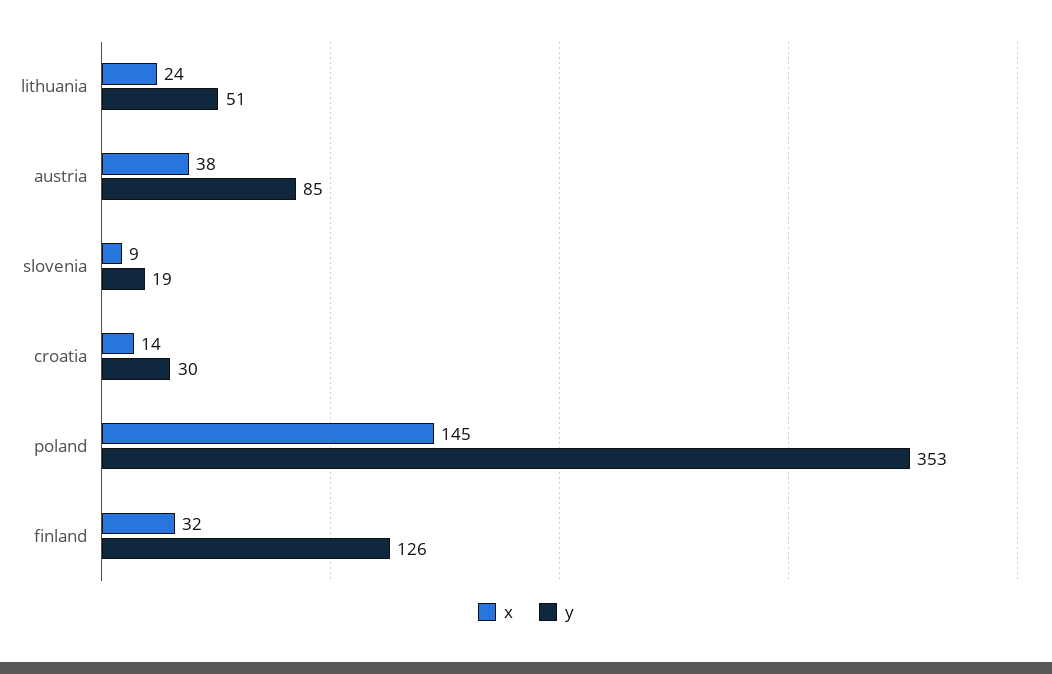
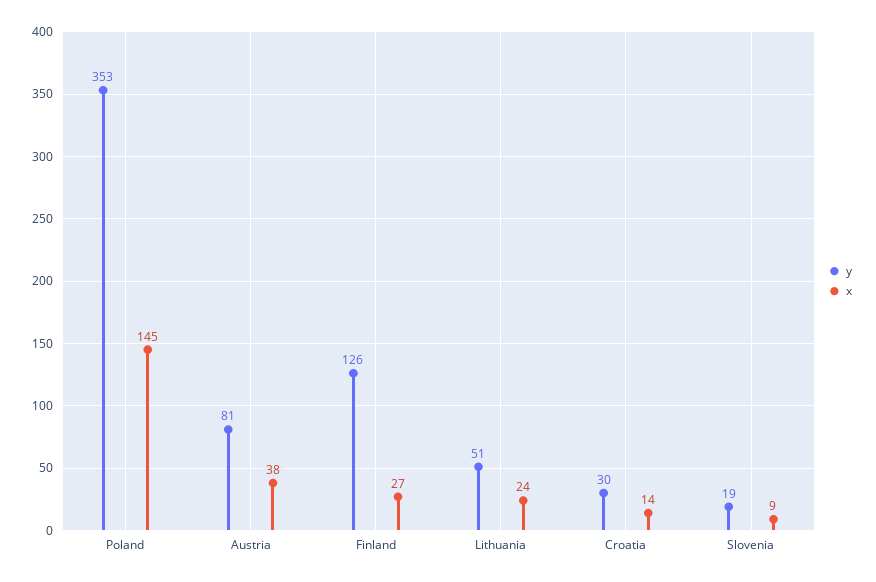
y, austria: 85 -> 81
x, finland: 32 -> 27

